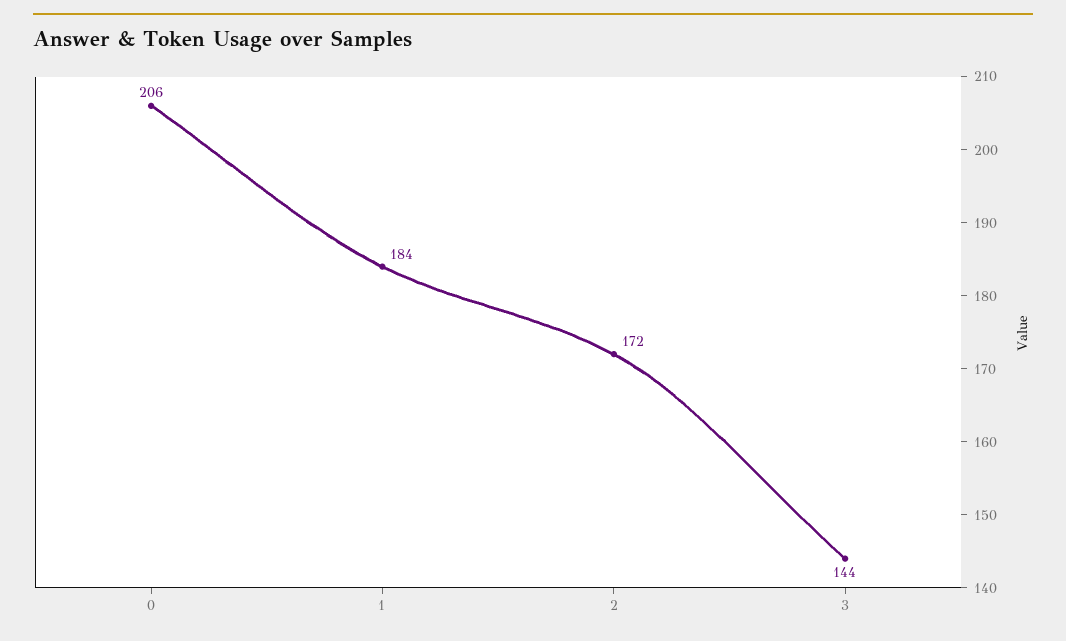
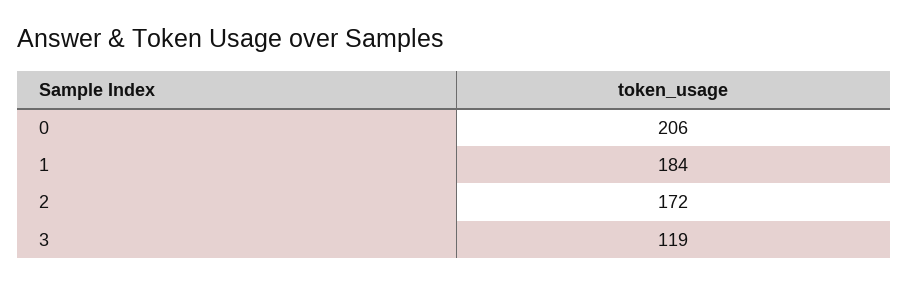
3: 144 -> 119

